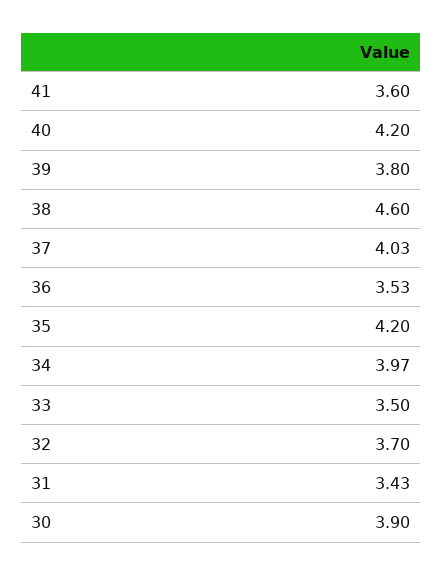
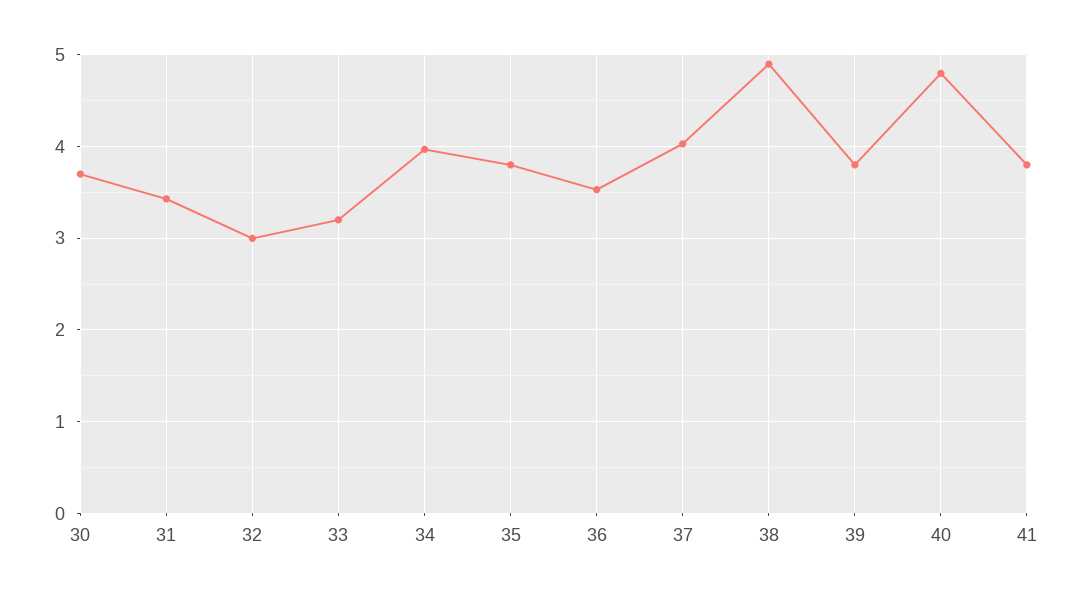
41: 3.6 -> 3.8
40: 4.2 -> 4.8
38: 4.6 -> 4.9
35: 4.2 -> 3.8
33: 3.5 -> 3.2
32: 3.7 -> 3
30: 3.9 -> 3.7

